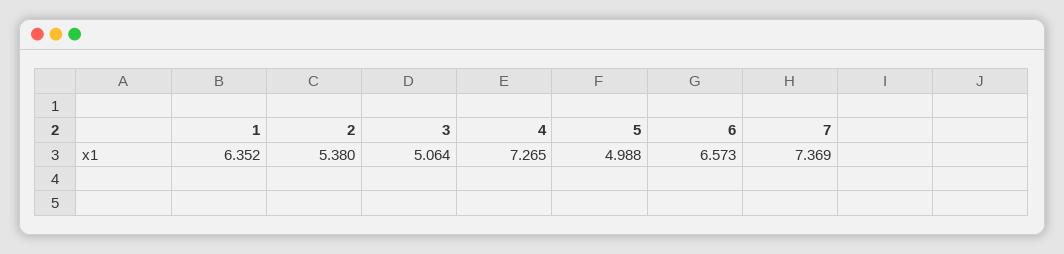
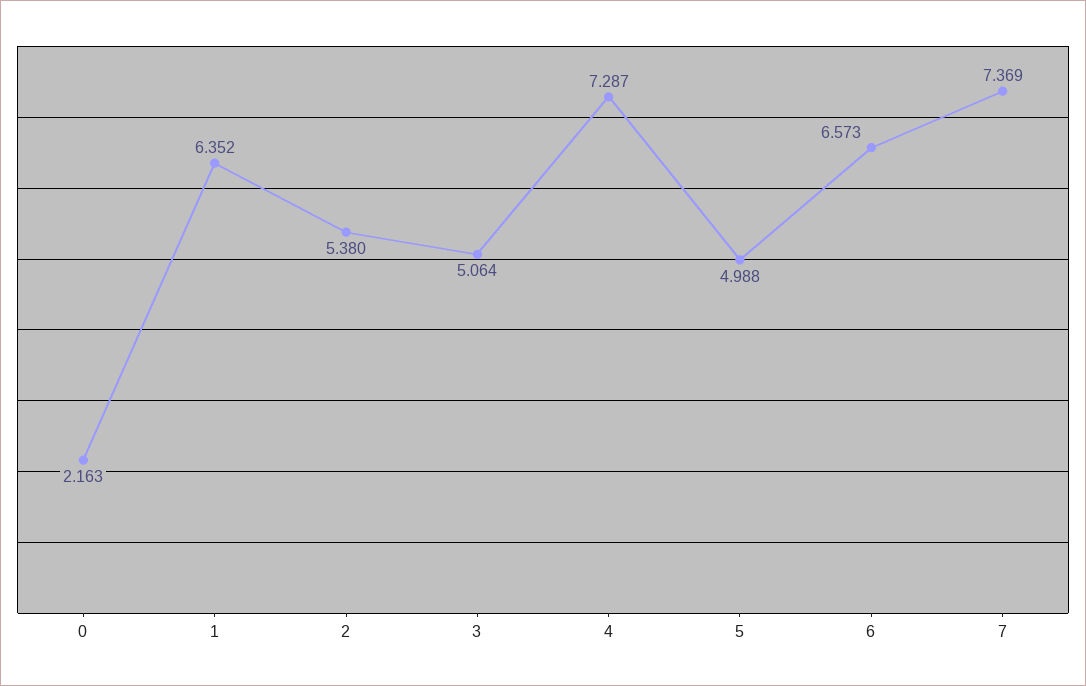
4: 7.265 -> 7.287
0: none -> 2.163

